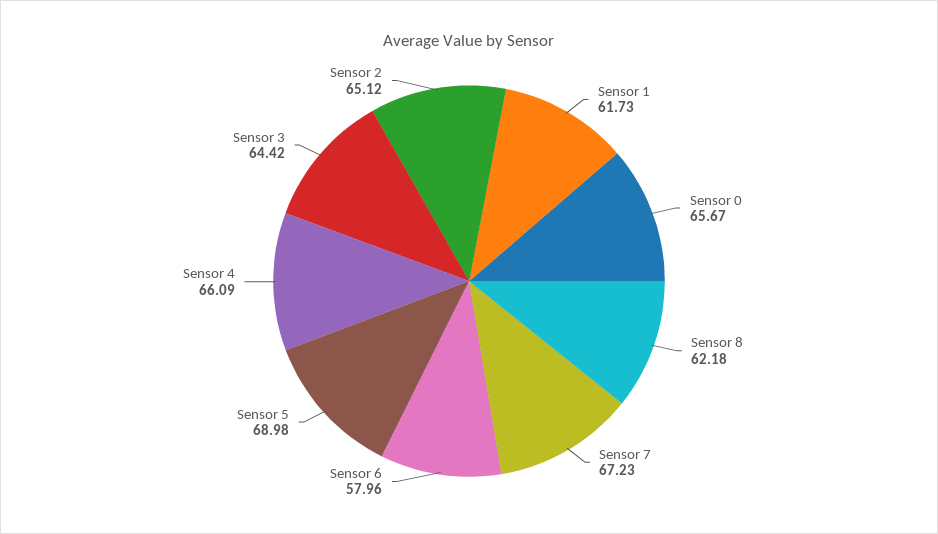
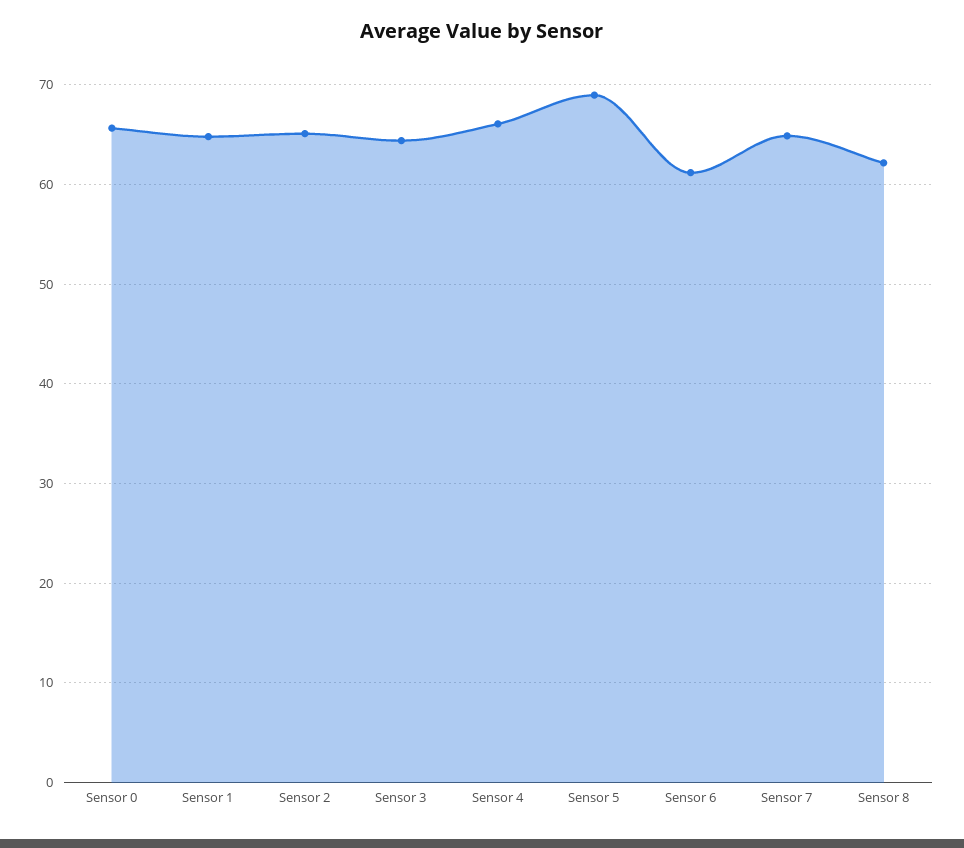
Sensor 1: 61.73 -> 65
Sensor 7: 67.23 -> 65
Sensor 6: 57.96 -> 61

